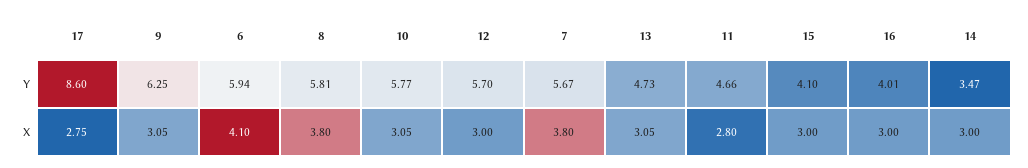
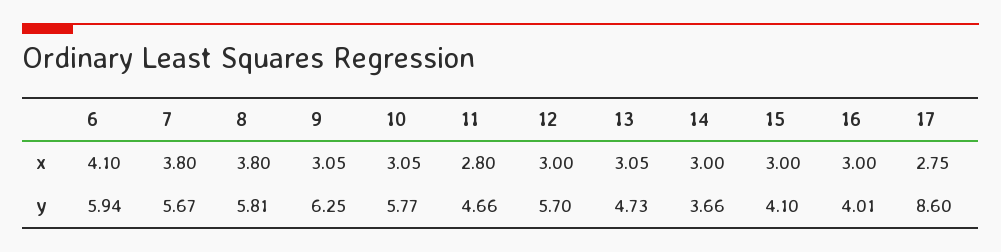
14, Y: 3.47 -> 3.66

